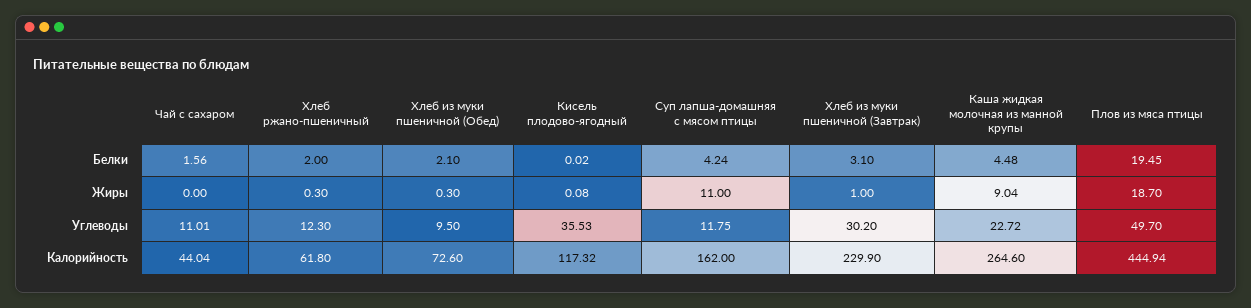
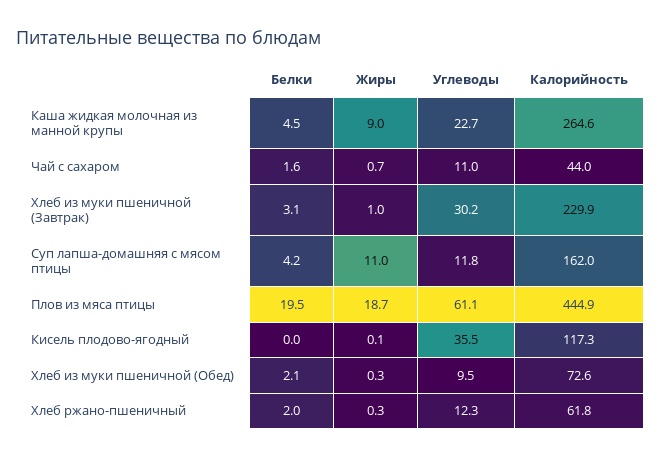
Чай с сахаром, Жиры: 0 -> 0.7
Плов из мяса птицы, Углеводы: 49.7 -> 61.1

